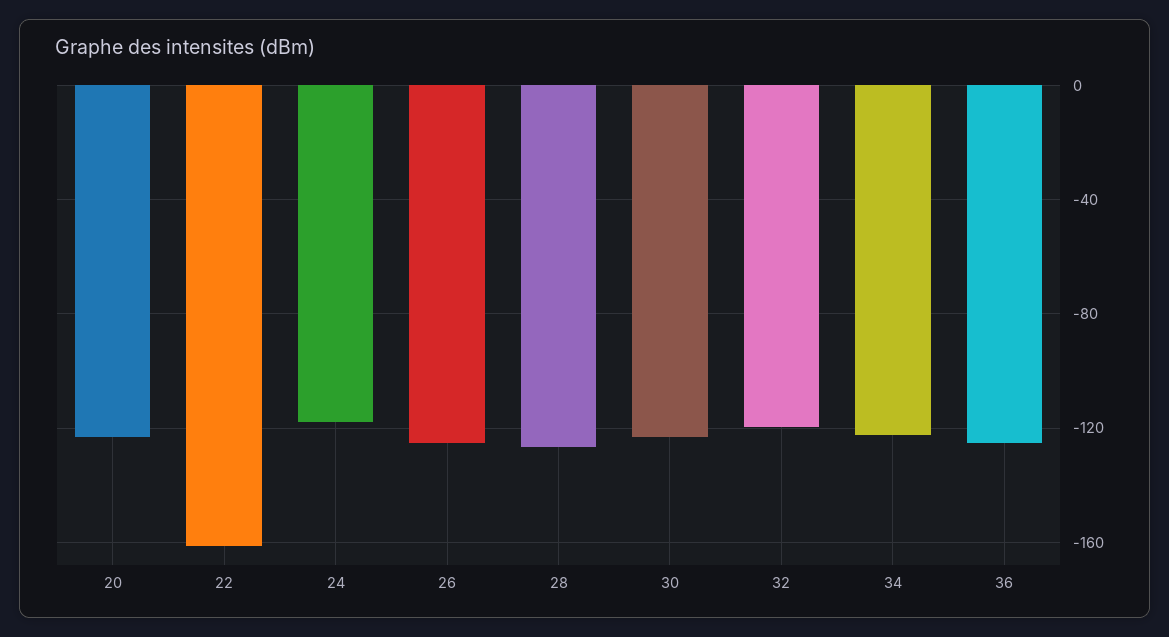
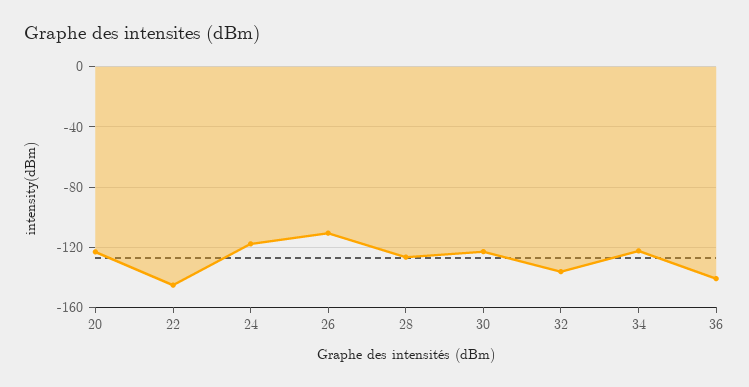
22: -160 -> -145
26: -125 -> -110
32: -120 -> -135
36: -125 -> -140

